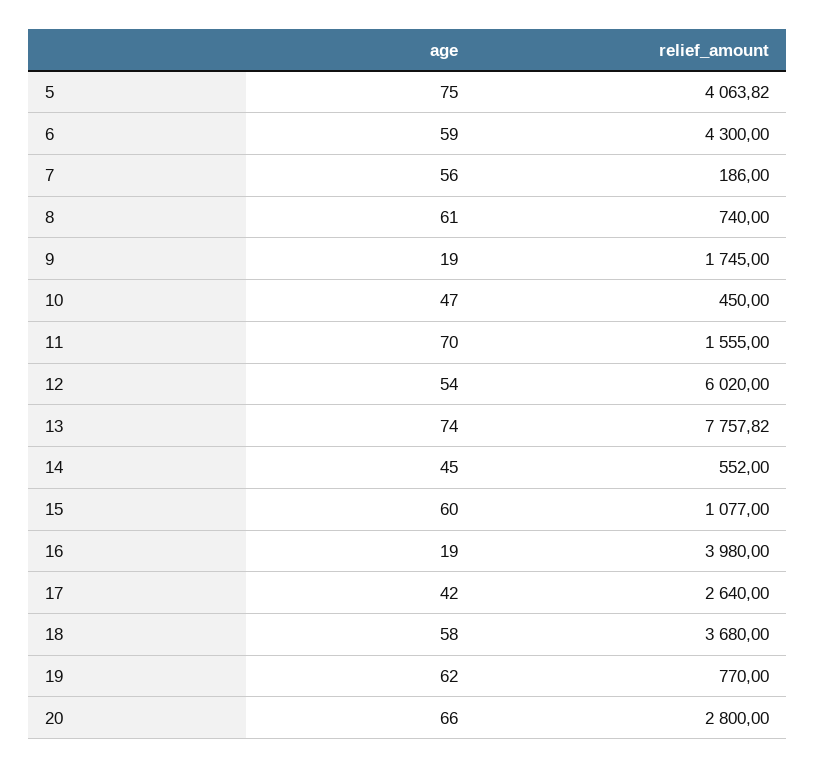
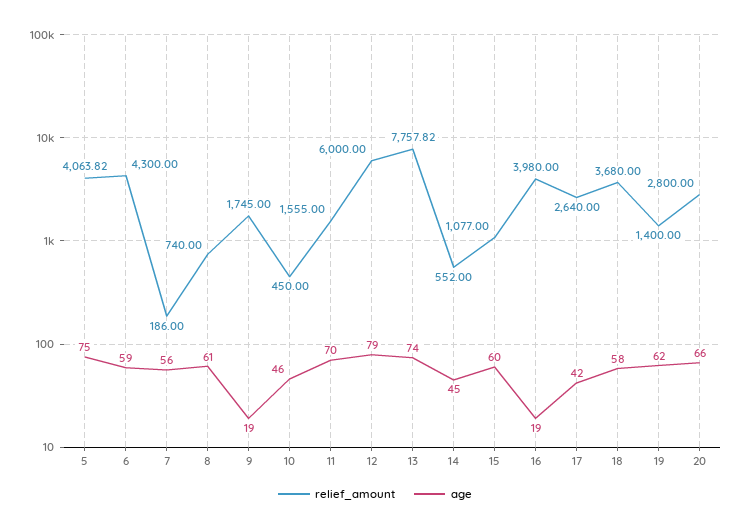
age, 10: 47 -> 46
age, 12: 54 -> 79
relief_amount, 12: 6020 -> 6000
relief_amount, 19: 770 -> 1400

